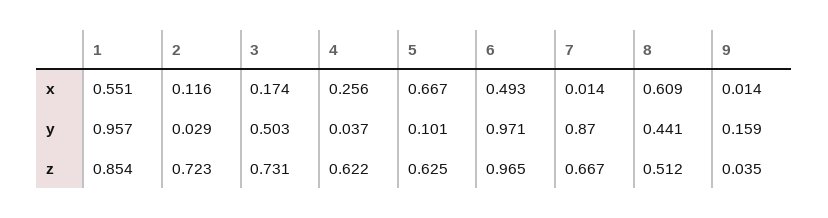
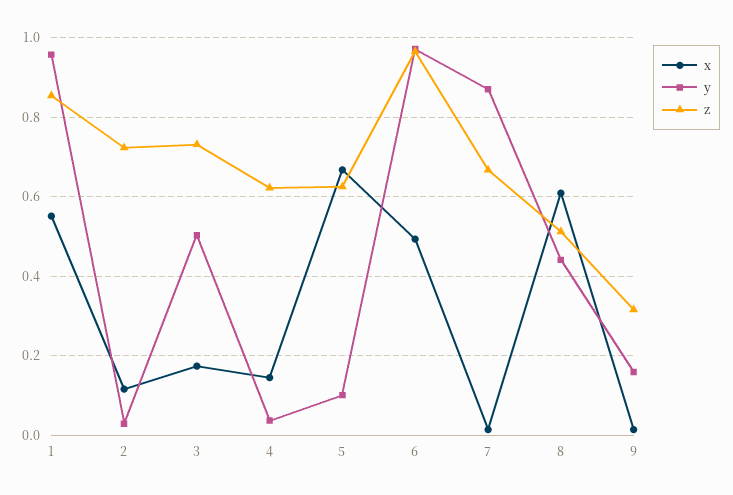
x, 4: 0.256 -> 0.14
z, 9: 0.035 -> 0.32

